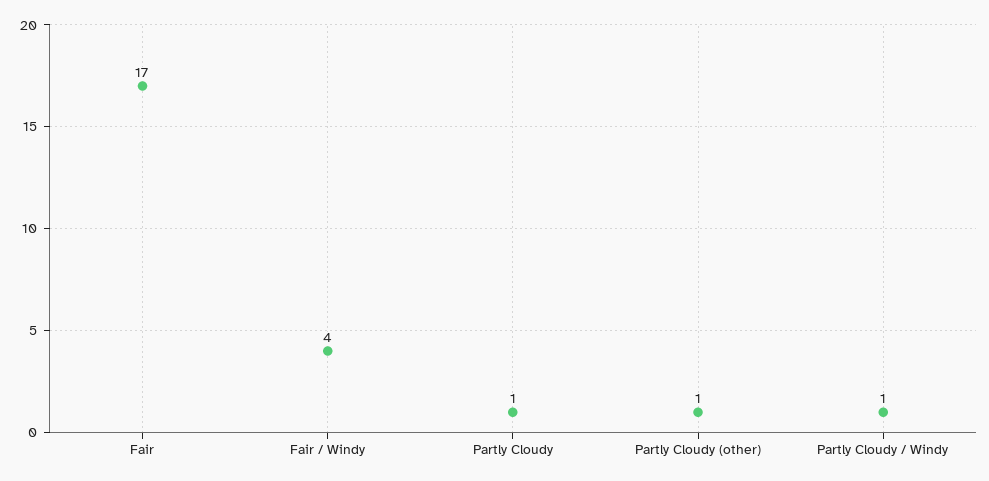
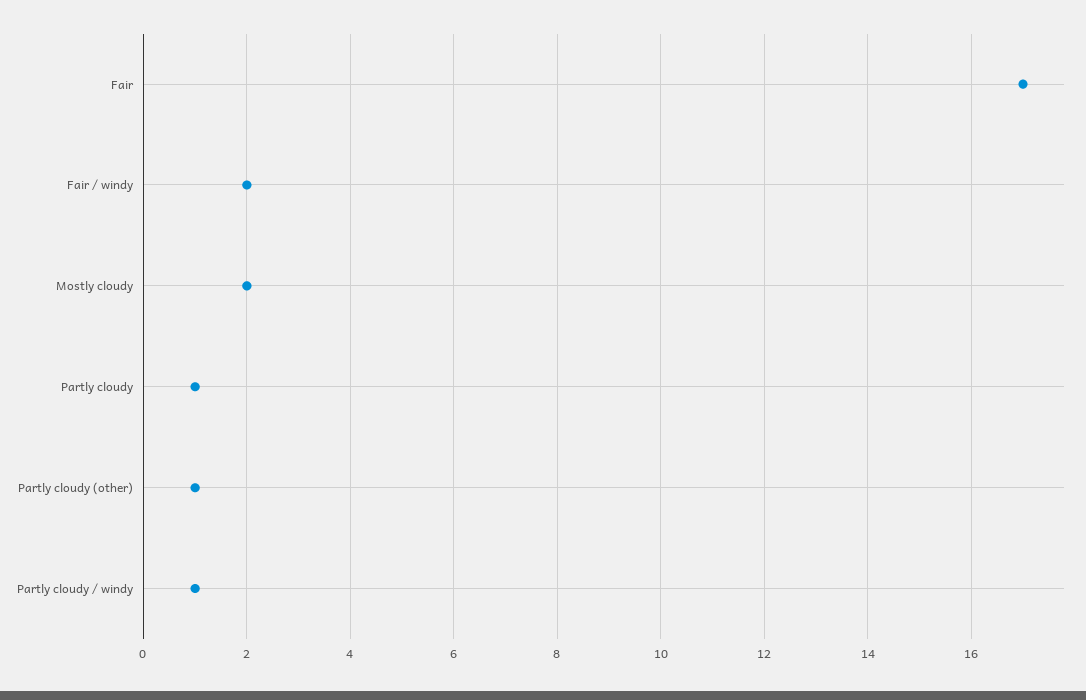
Fair / Windy: 4 -> 2
Mostly cloudy: none -> 2

